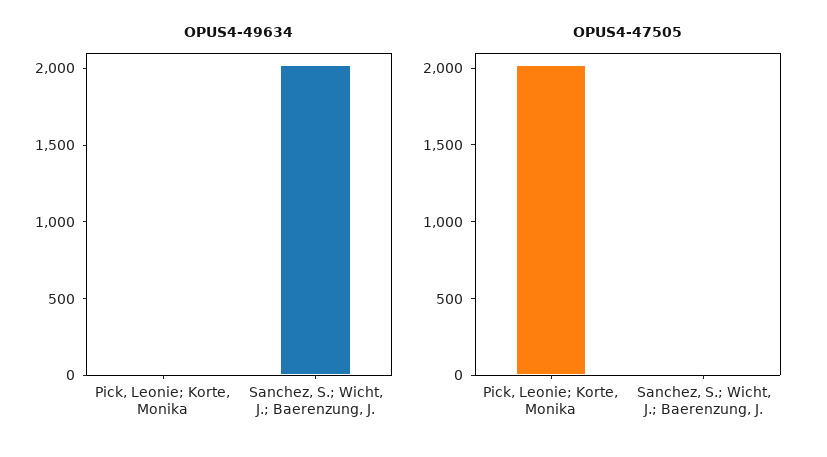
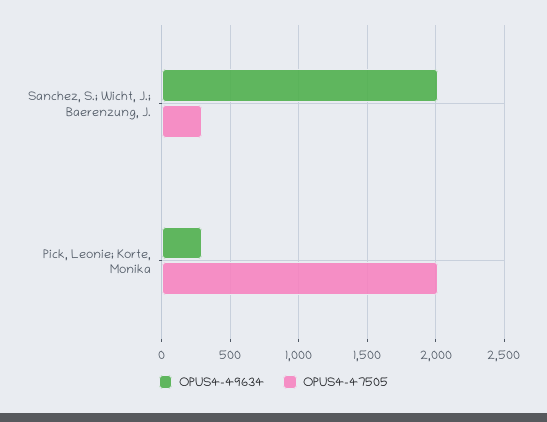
OPUS4-49634, Pick, Leonie; Korte, Monika: 0 -> 300
OPUS4-47505, Sanchez, S.; Wicht, J.; Baerenzung, J.: 0 -> 300

